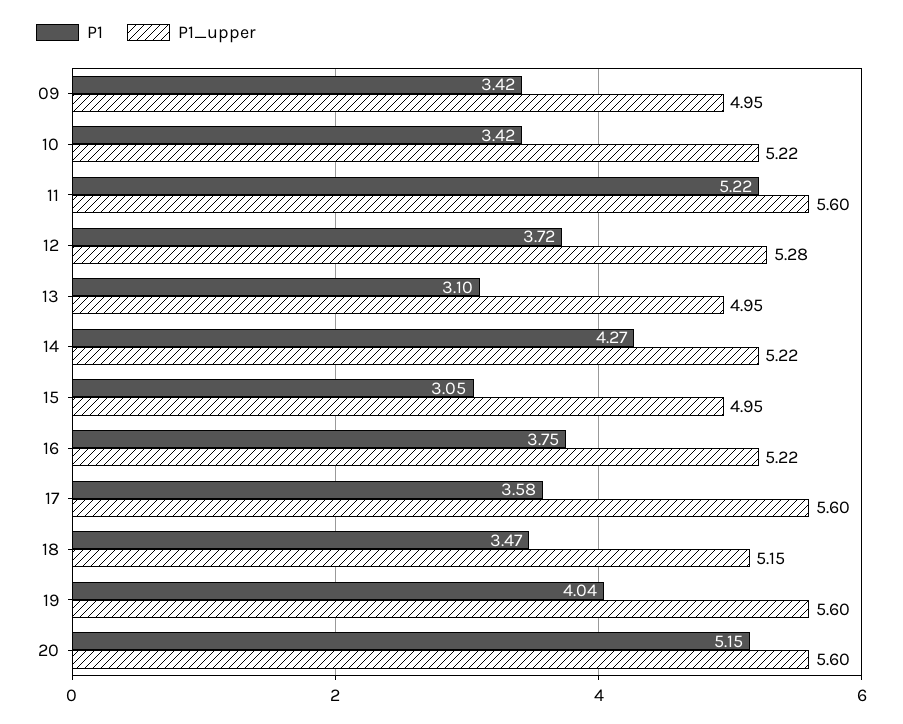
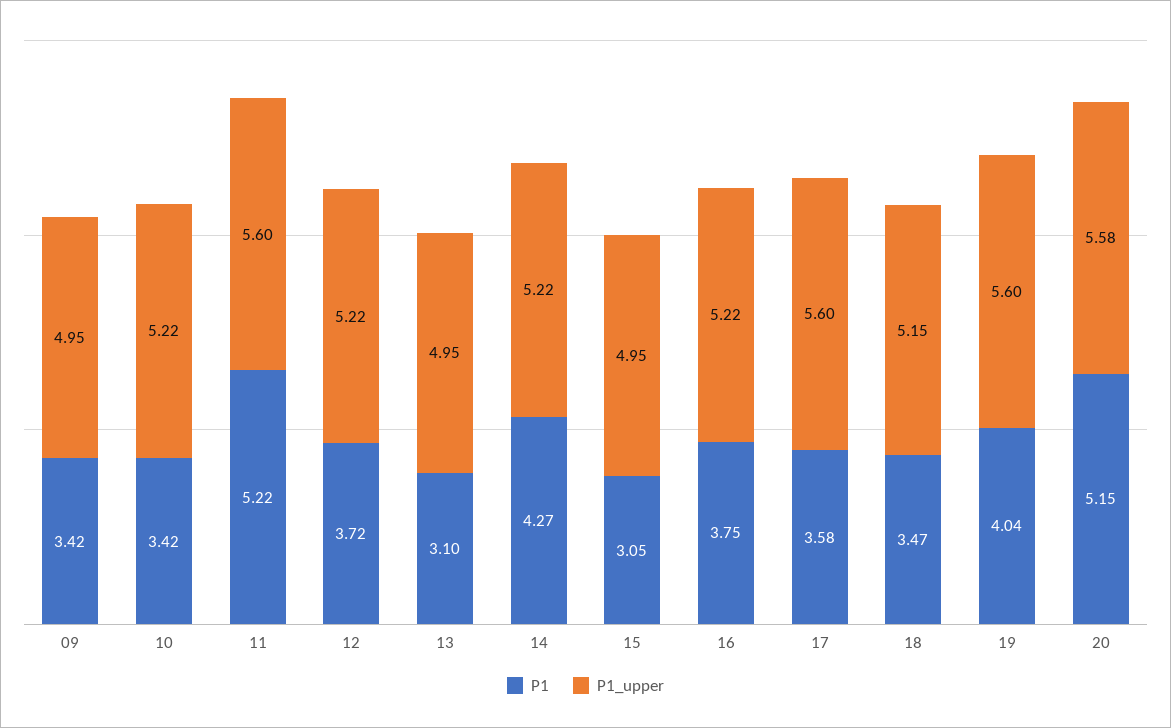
P1_upper, 12: 5.28 -> 5.22
P1_upper, 20: 5.6 -> 5.58

